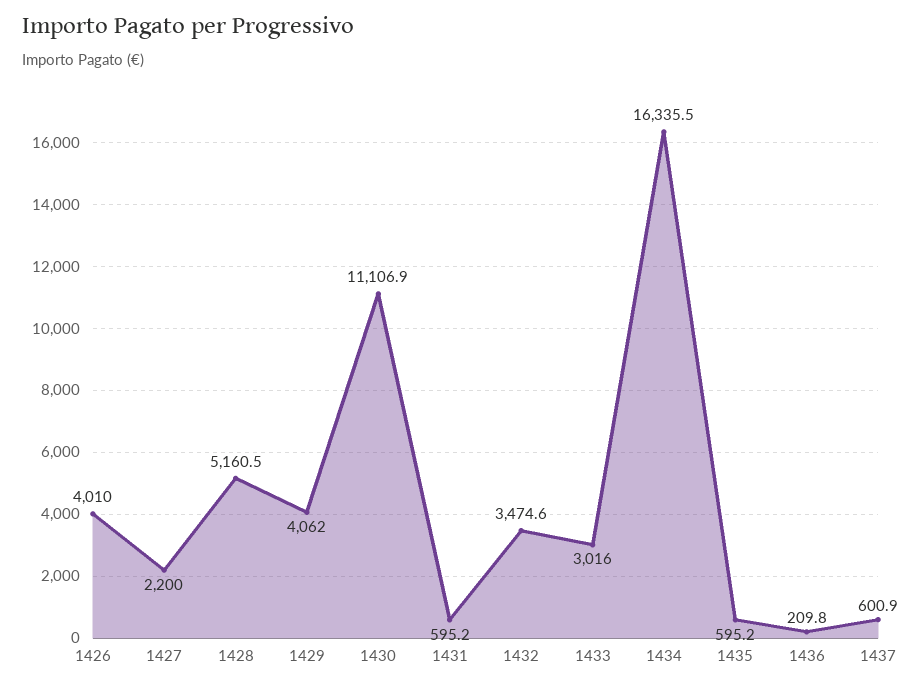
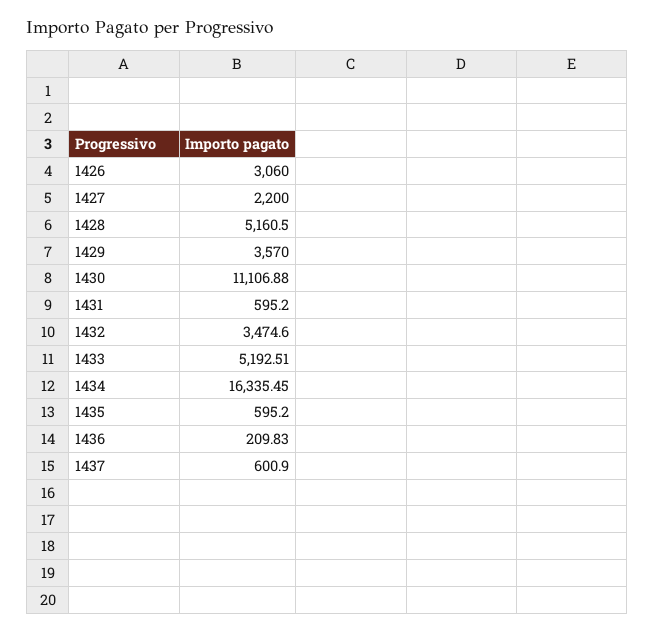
1426: 4010 -> 3060
1429: 4062 -> 3570
1433: 3016 -> 5192.51

